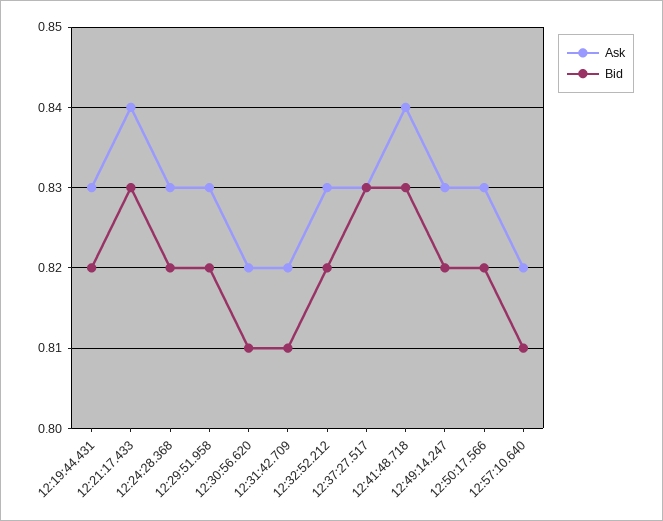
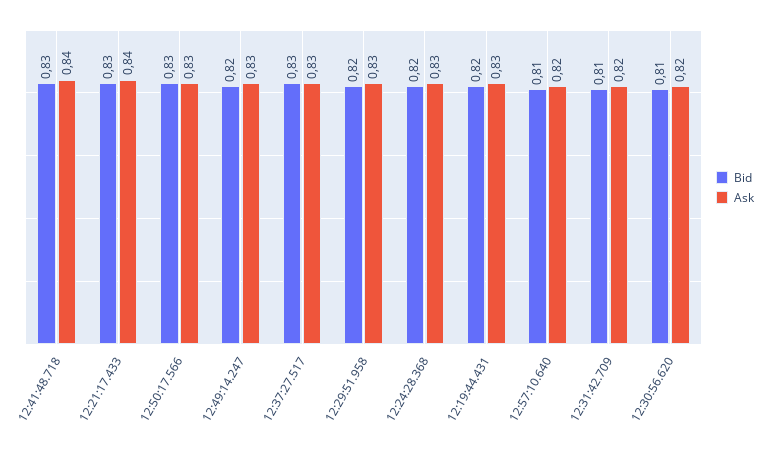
Ask, 12:32:52.212: 0.83 -> none
Bid, 12:32:52.212: 0.82 -> none
Bid, 12:50:17.566: 0.82 -> 0.83

